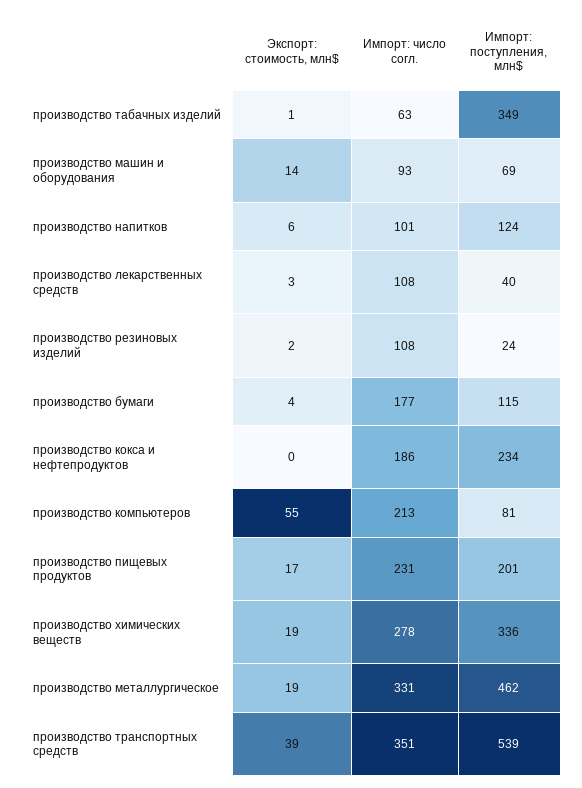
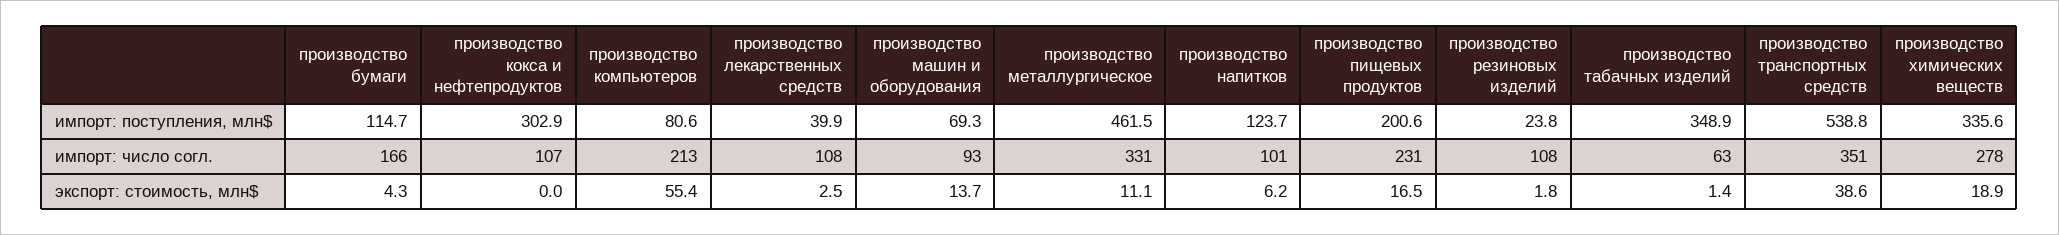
Импорт: число согл., производство бумаги: 177 -> 166
Импорт: число согл., производство кокса и нефтепродуктов: 186 -> 107
Импорт: поступления, млн$, производство кокса и нефтепродуктов: 234 -> 302.9
Экспорт: стоимость, млн$, производство металлургическое: 19 -> 11.1

